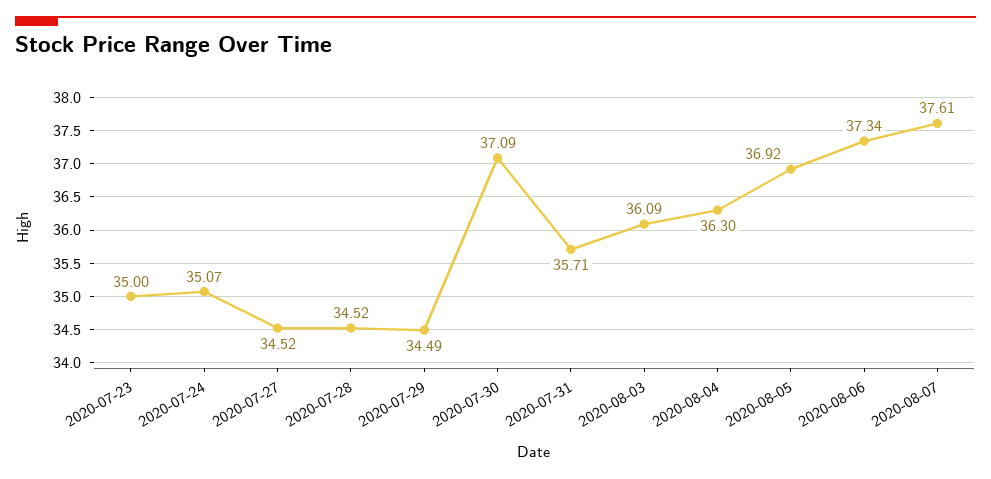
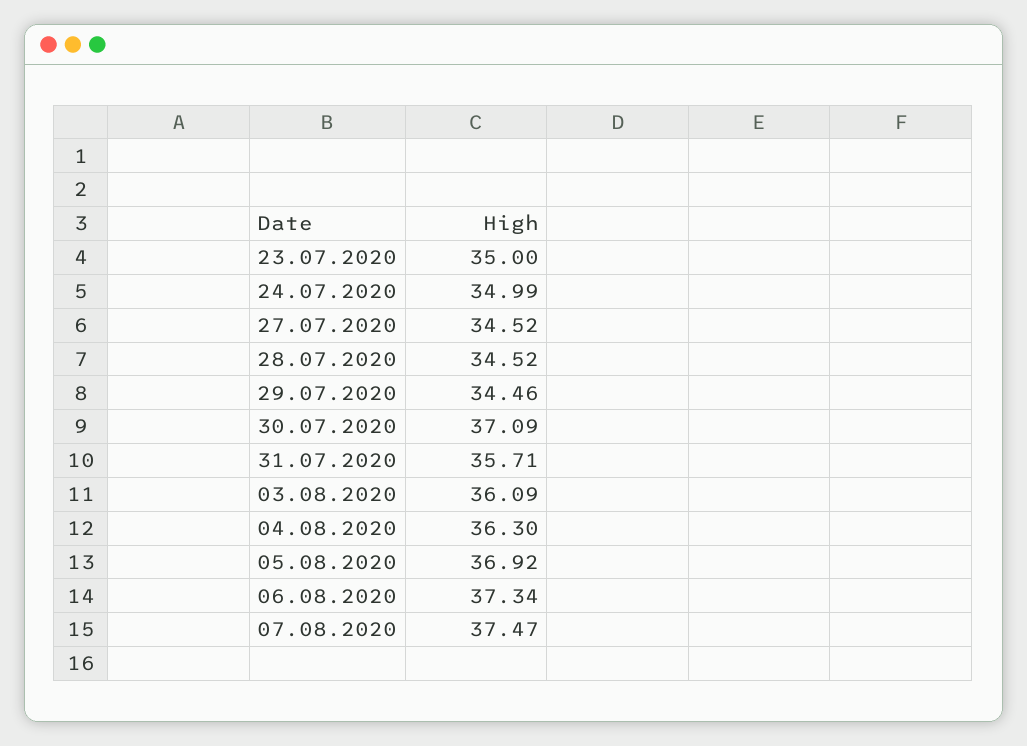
2020-07-24: 35.07 -> 34.99
2020-07-29: 34.49 -> 34.46
2020-08-07: 37.61 -> 37.47

